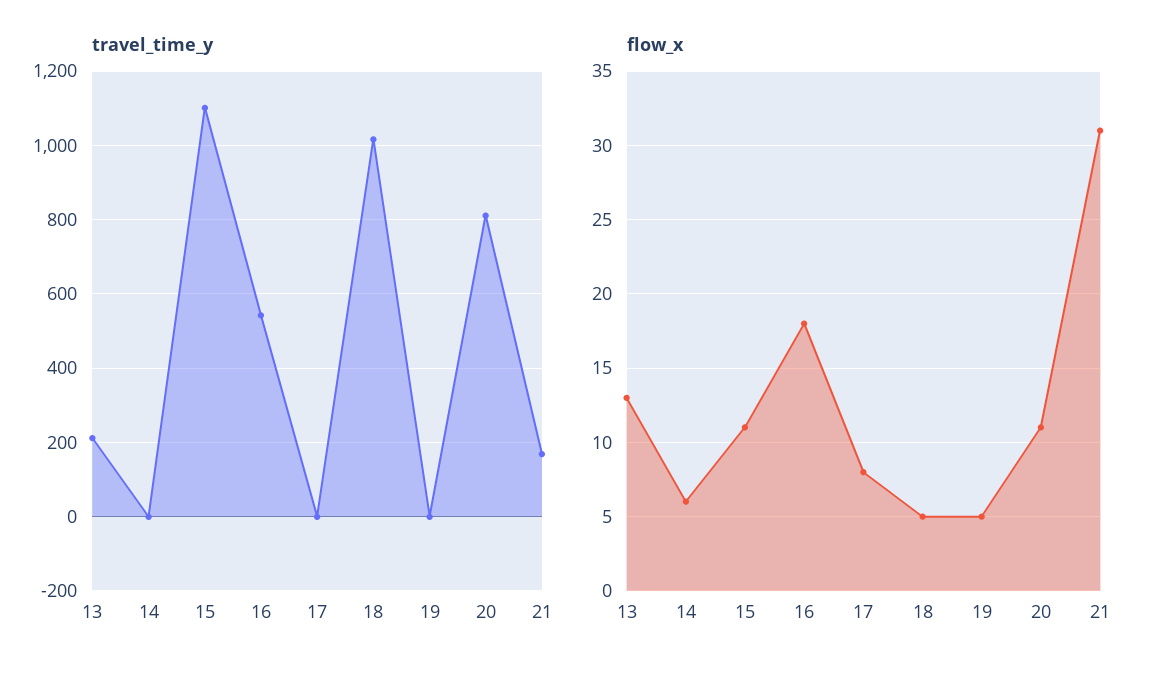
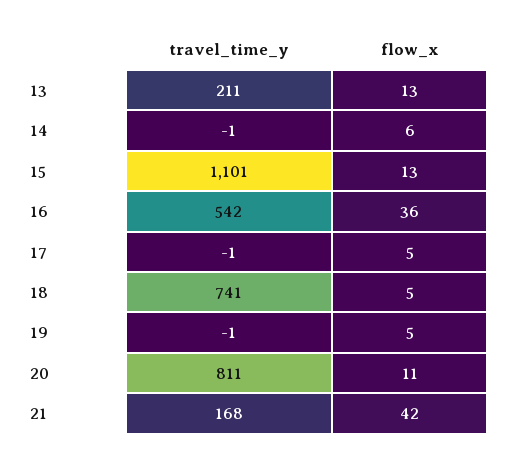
travel_time_y, 18: 1020 -> 741
flow_x, 15: 11 -> 13
flow_x, 16: 18 -> 36
flow_x, 17: 8 -> 5
flow_x, 21: 31 -> 42

